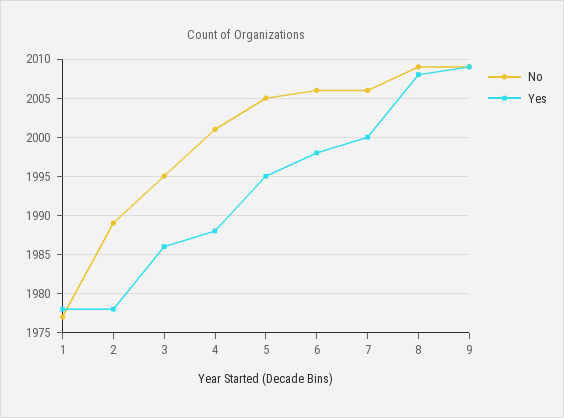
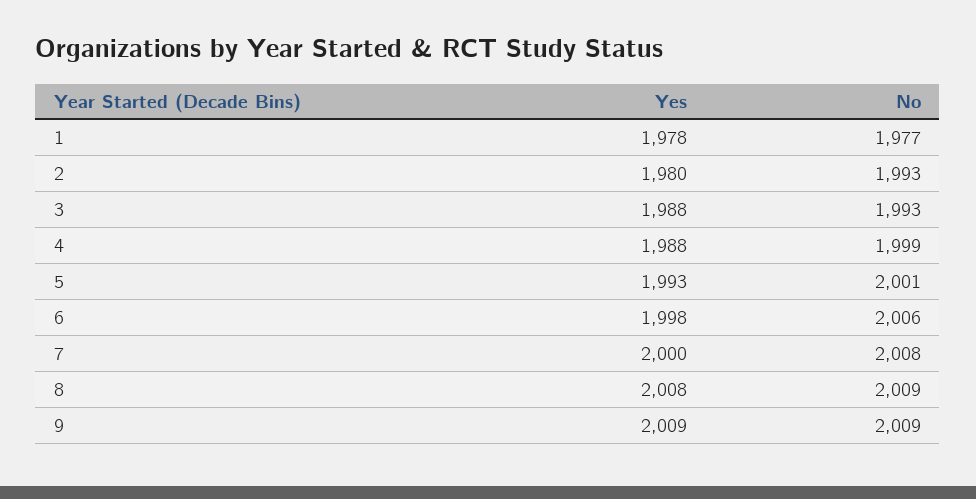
No, 2: 1989 -> 1993
Yes, 2: 1978 -> 1980
No, 3: 1995 -> 1993
Yes, 3: 1986 -> 1988
No, 4: 2001 -> 1999
No, 5: 2005 -> 2001
Yes, 5: 1995 -> 1993
No, 7: 2006 -> 2008

